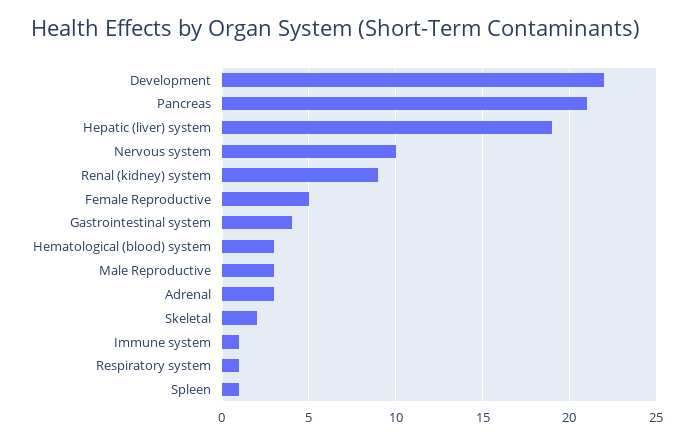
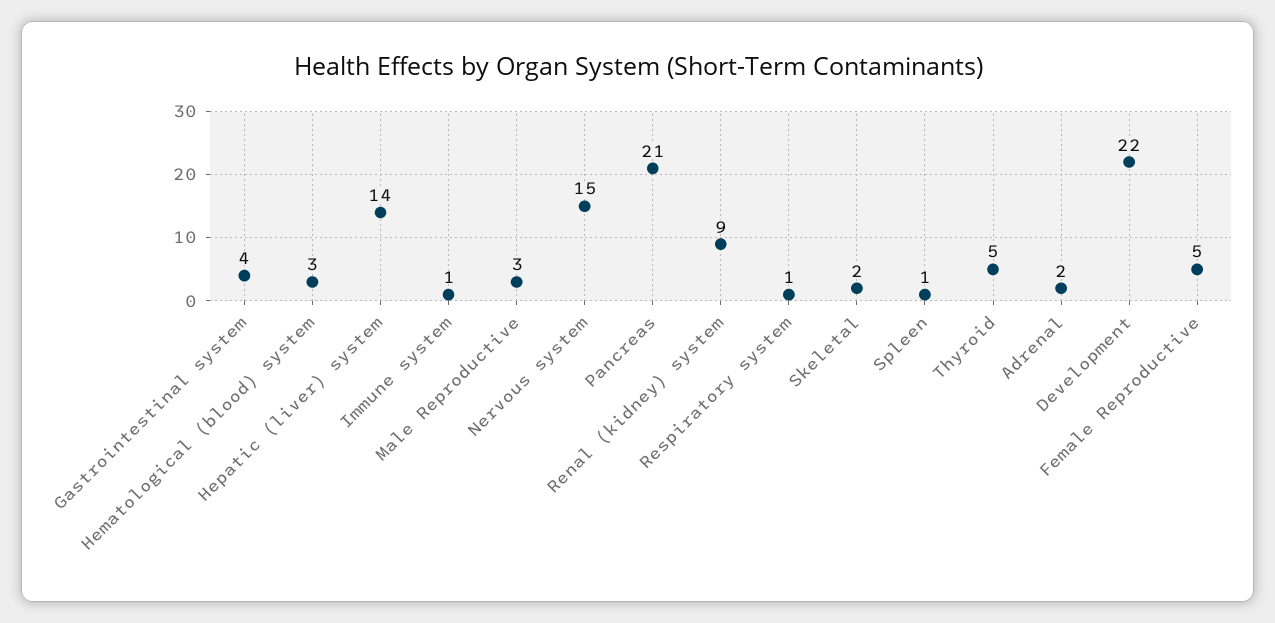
Hepatic (liver) system: 19 -> 14
Nervous system: 10 -> 15
Adrenal: 3 -> 2
Thyroid: none -> 5

